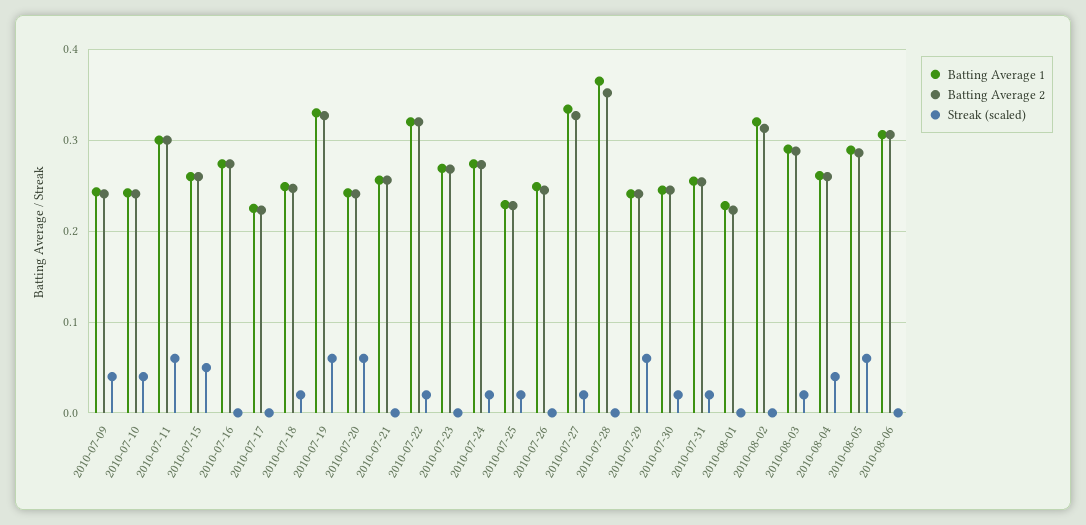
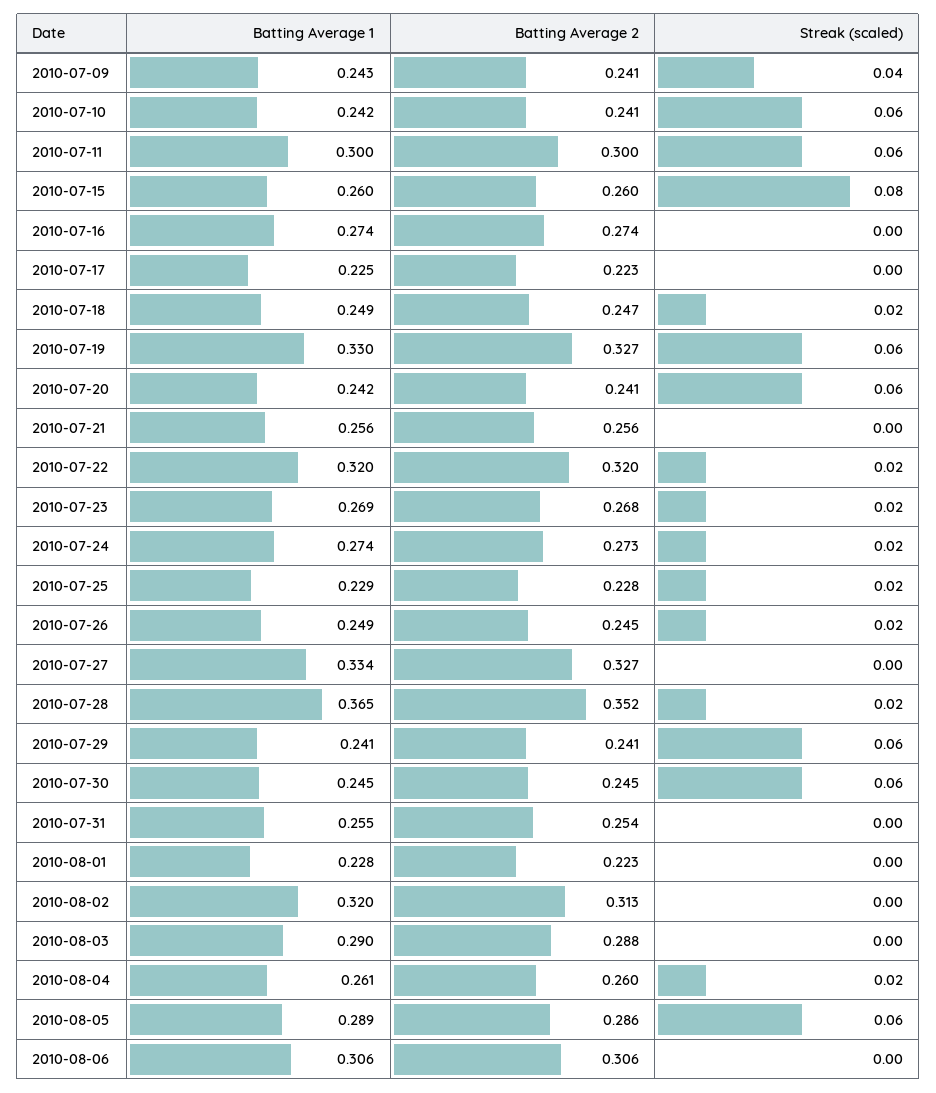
Streak (scaled), 2010-07-10: 0.04 -> 0.06
Streak (scaled), 2010-07-15: 0.05 -> 0.08
Streak (scaled), 2010-07-23: 0 -> 0.02
Streak (scaled), 2010-07-26: 0 -> 0.02
Streak (scaled), 2010-07-27: 0.02 -> 0
Streak (scaled), 2010-07-28: 0 -> 0.02
Streak (scaled), 2010-07-30: 0.02 -> 0.06
Streak (scaled), 2010-07-31: 0.02 -> 0
Streak (scaled), 2010-08-03: 0.02 -> 0
Streak (scaled), 2010-08-04: 0.04 -> 0.02

